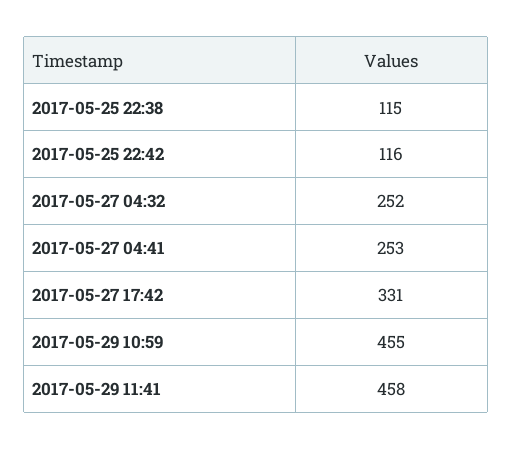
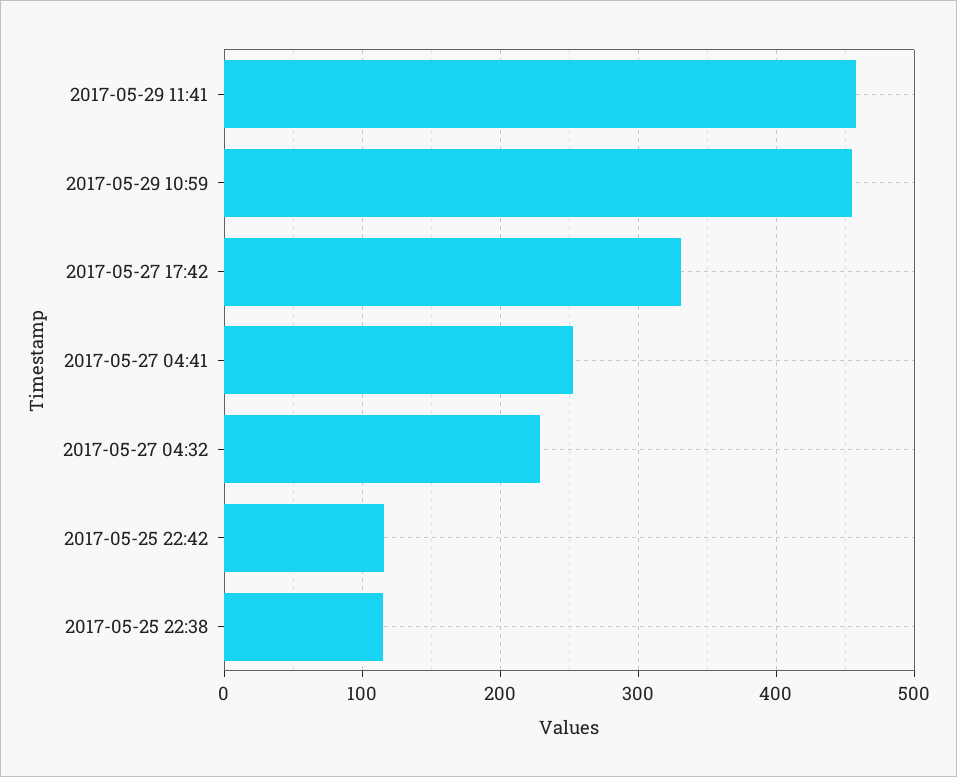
2017-05-27 04:32: 252 -> 230

